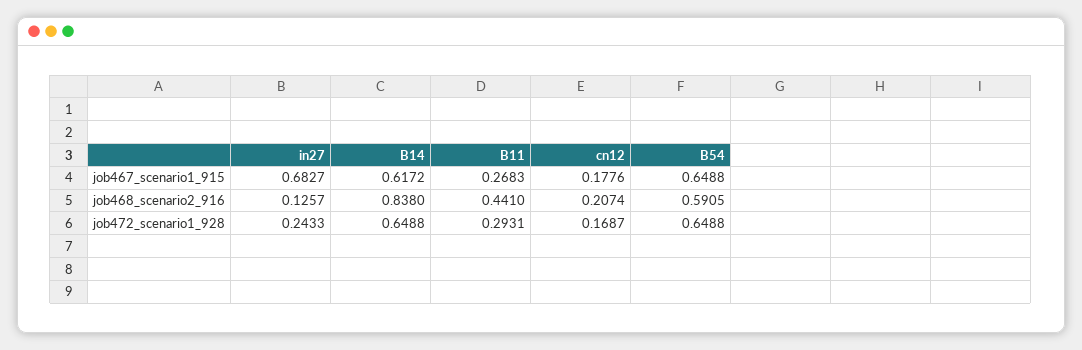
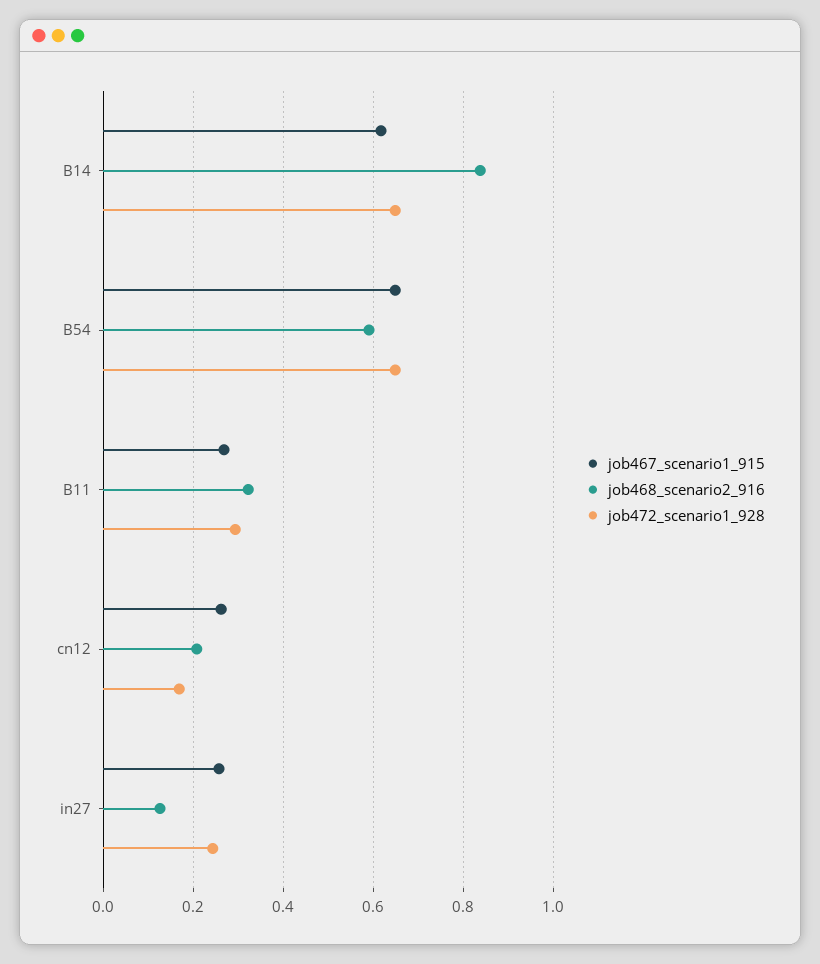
job467_scenario1_915, in27: 0.6827 -> 0.26
job467_scenario1_915, cn12: 0.1776 -> 0.26
job468_scenario2_916, B11: 0.441 -> 0.32

